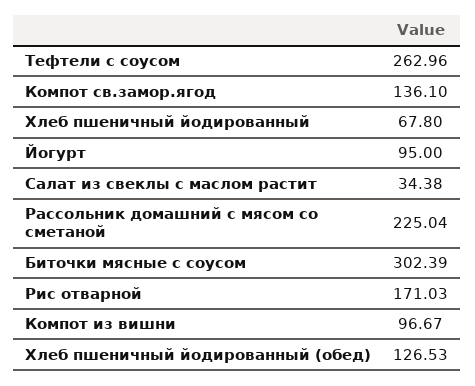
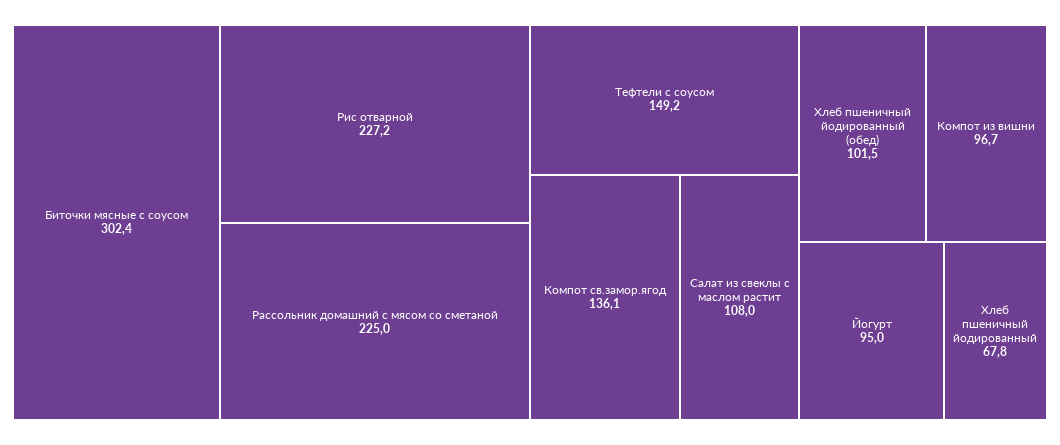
Тефтели с соусом: 262.96 -> 149.2
Салат из свеклы с маслом растит: 34.38 -> 108
Рис отварной: 171.03 -> 227.2
Хлеб пшеничный йодированный (обед): 126.53 -> 101.5

